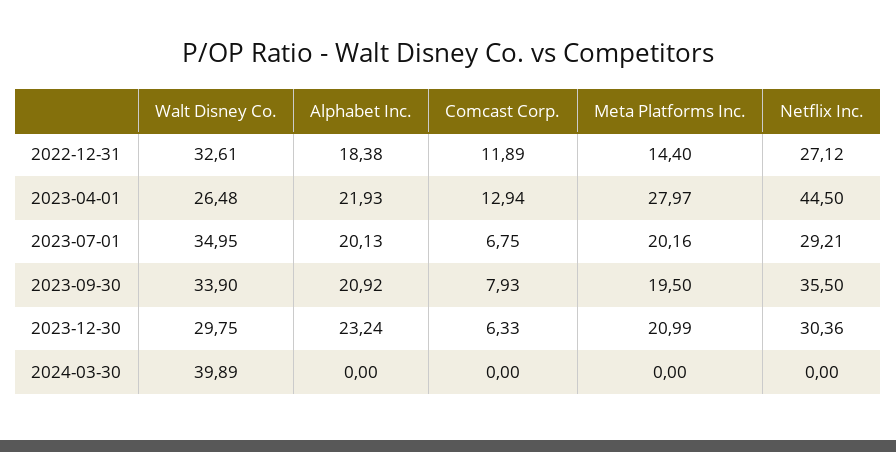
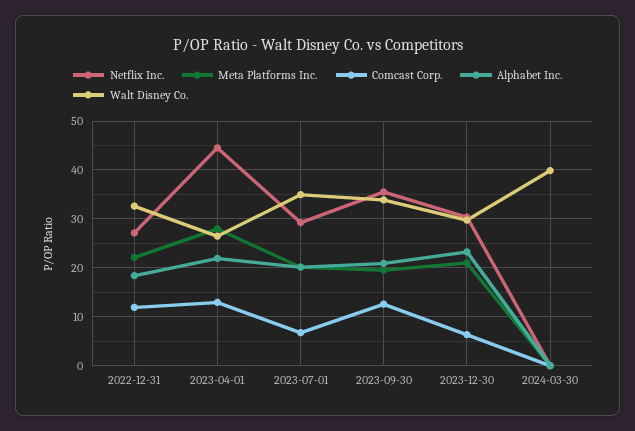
Meta Platforms Inc., 2022-12-31: 14.4 -> 22
Comcast Corp., 2023-09-30: 7.93 -> 12

